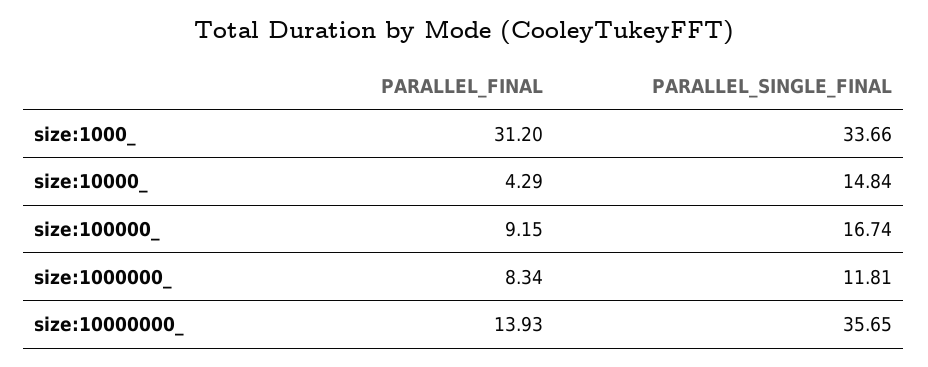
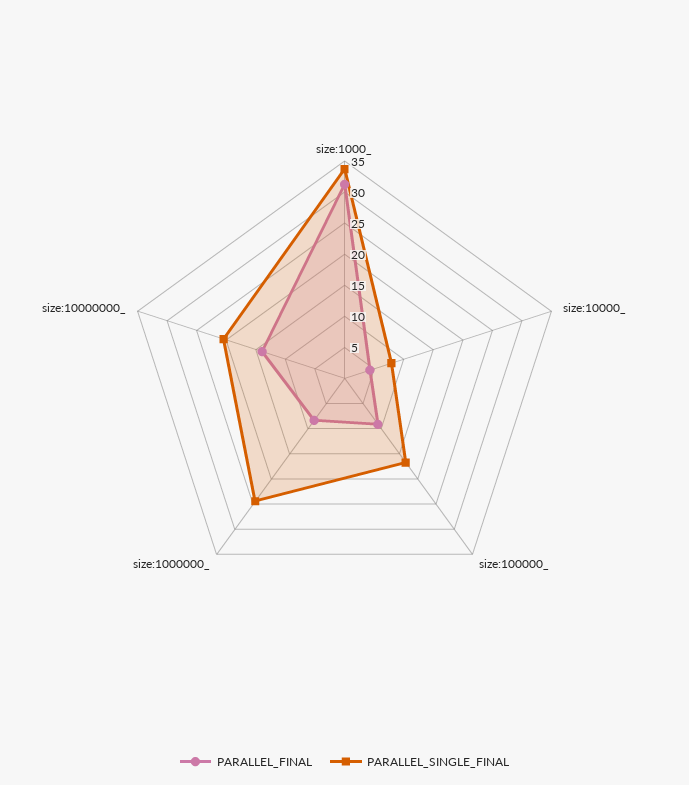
PARALLEL_SINGLE_FINAL, size:10000_: 14.84 -> 7.5
PARALLEL_SINGLE_FINAL, size:1000000_: 11.81 -> 25
PARALLEL_SINGLE_FINAL, size:10000000_: 35.65 -> 20

